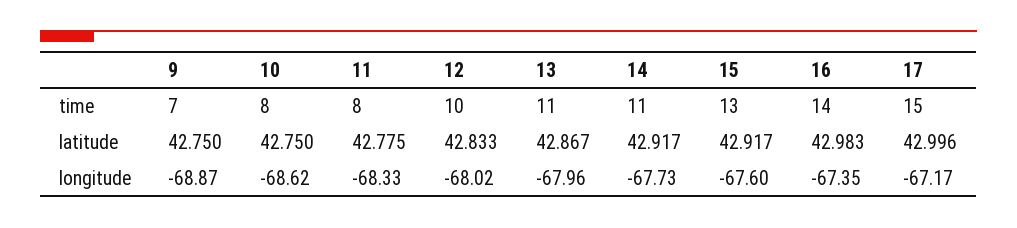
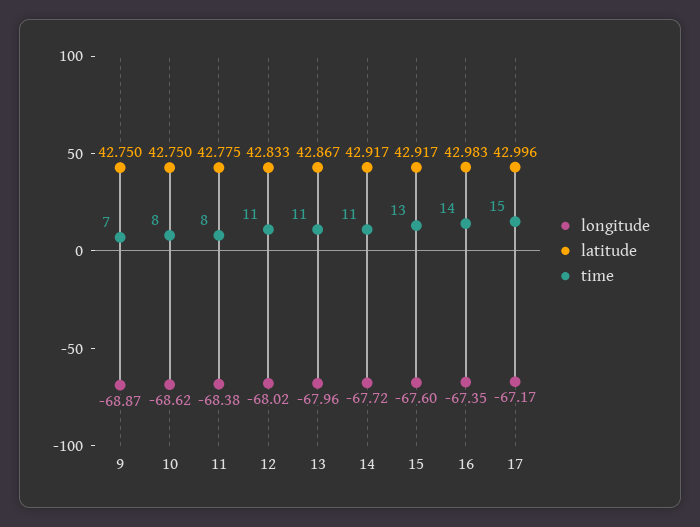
time, 12: 10 -> 11
longitude, 11: -68.33 -> -68.38
longitude, 14: -67.73 -> -67.72

